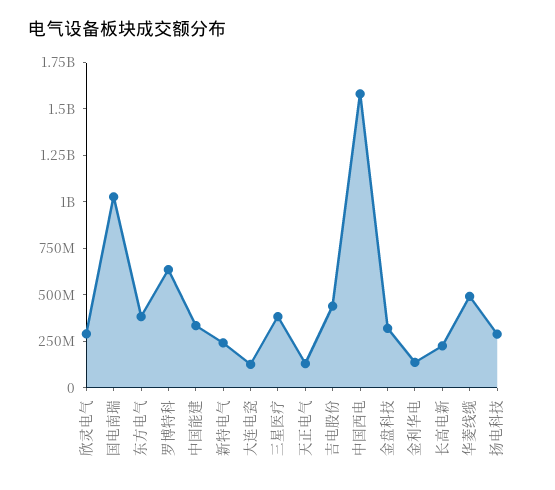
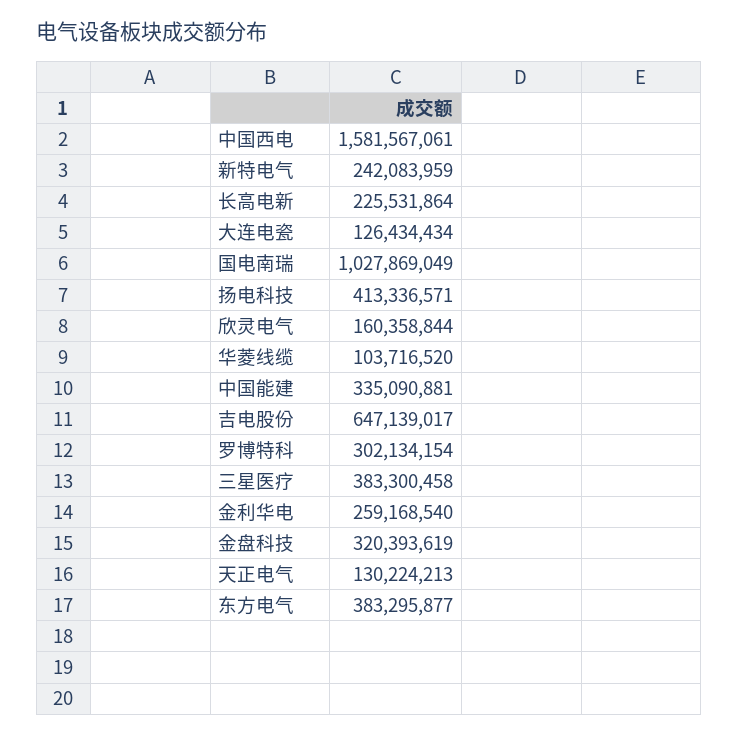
欣灵电气: 300000000 -> 160358844
罗博特科: 650000000 -> 302134154
吉电股份: 450000000 -> 647139017
金利华电: 150000000 -> 259168540
华菱线缆: 500000000 -> 103716520
扬电科技: 300000000 -> 413336571

